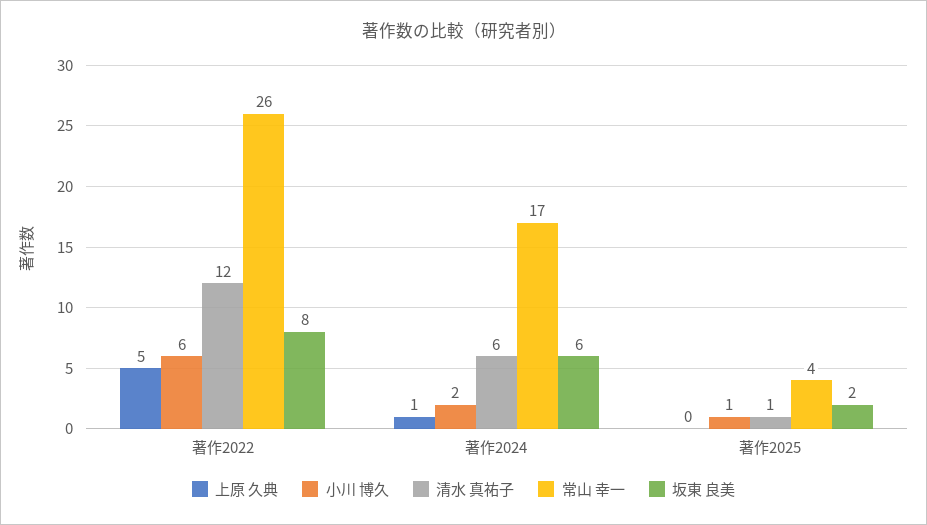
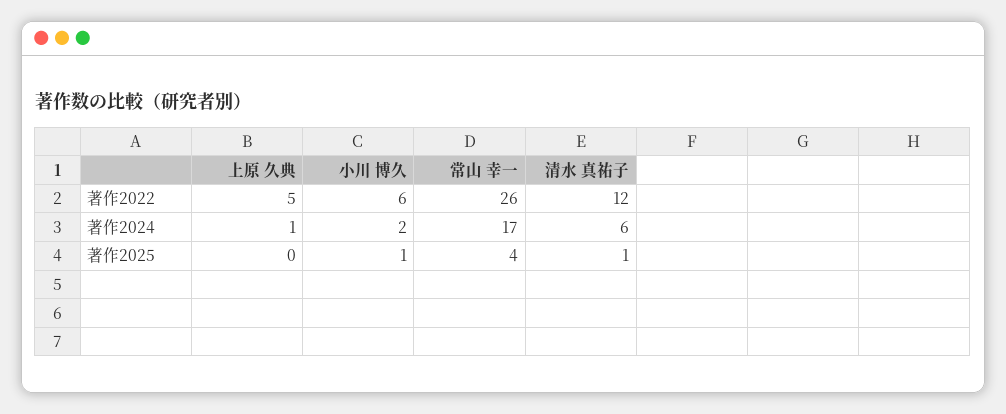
坂東 良美, 著作2022: 8 -> none
坂東 良美, 著作2024: 6 -> none
坂東 良美, 著作2025: 2 -> none

